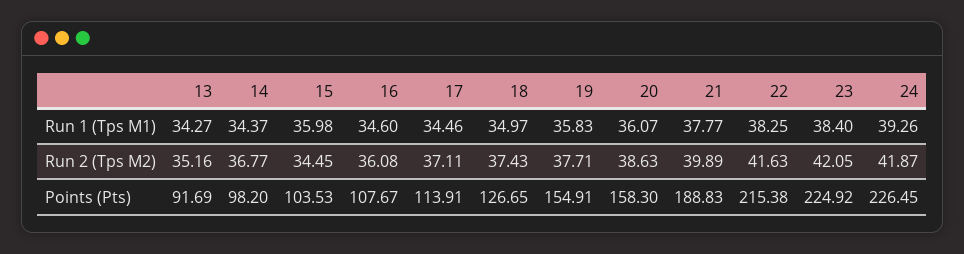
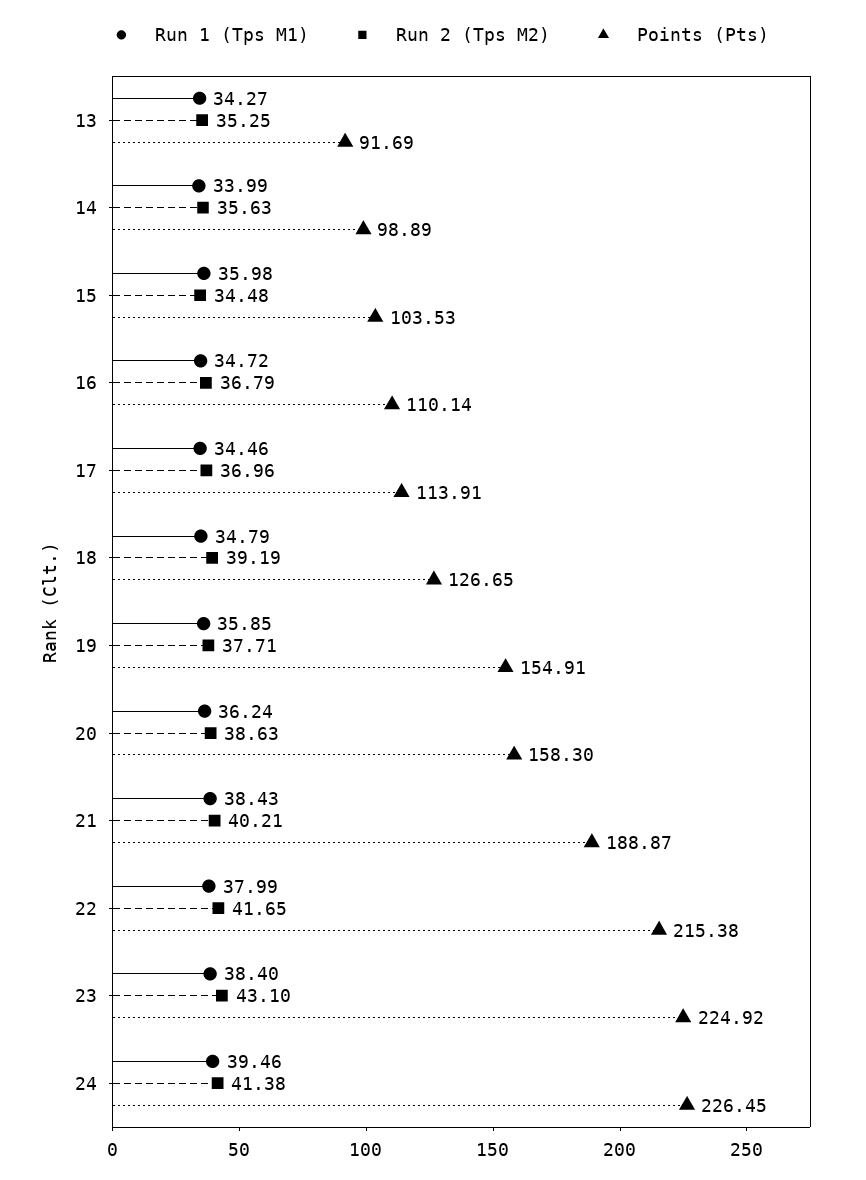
Run 1 (Tps M1), 14: 34.37 -> 33.99
Run 1 (Tps M1), 16: 34.6 -> 34.72
Run 1 (Tps M1), 18: 34.97 -> 34.79
Run 1 (Tps M1), 19: 35.83 -> 35.85
Run 1 (Tps M1), 20: 36.07 -> 36.24
Run 1 (Tps M1), 21: 37.77 -> 38.43
Run 1 (Tps M1), 22: 38.25 -> 37.99
Run 1 (Tps M1), 24: 39.26 -> 39.46
Run 2 (Tps M2), 13: 35.16 -> 35.25
Run 2 (Tps M2), 14: 36.77 -> 35.63
Run 2 (Tps M2), 15: 34.45 -> 34.48
Run 2 (Tps M2), 16: 36.08 -> 36.79
Run 2 (Tps M2), 17: 37.11 -> 36.96
Run 2 (Tps M2), 18: 37.43 -> 39.19
Run 2 (Tps M2), 21: 39.89 -> 40.21
Run 2 (Tps M2), 22: 41.63 -> 41.65
Run 2 (Tps M2), 23: 42.05 -> 43.1
Run 2 (Tps M2), 24: 41.87 -> 41.38
Points (Pts), 14: 98.2 -> 98.89
Points (Pts), 16: 107.67 -> 110.14
Points (Pts), 21: 188.83 -> 188.87

